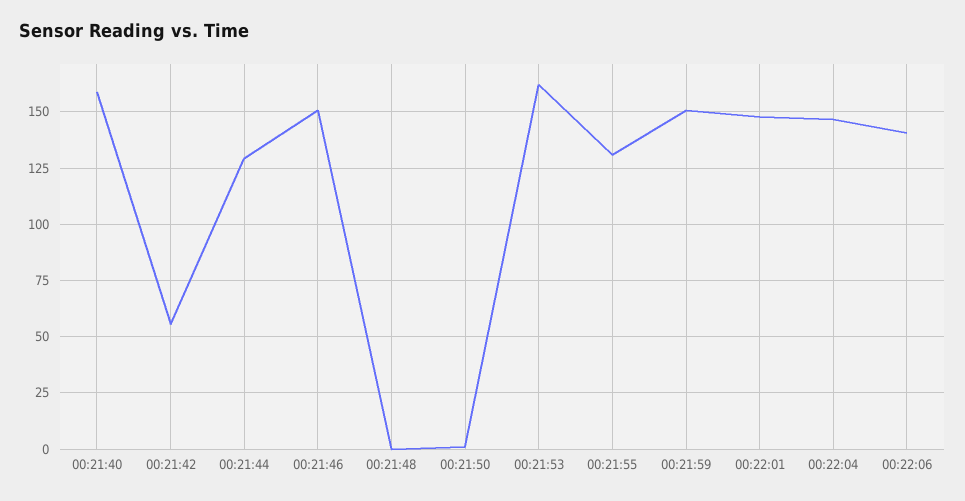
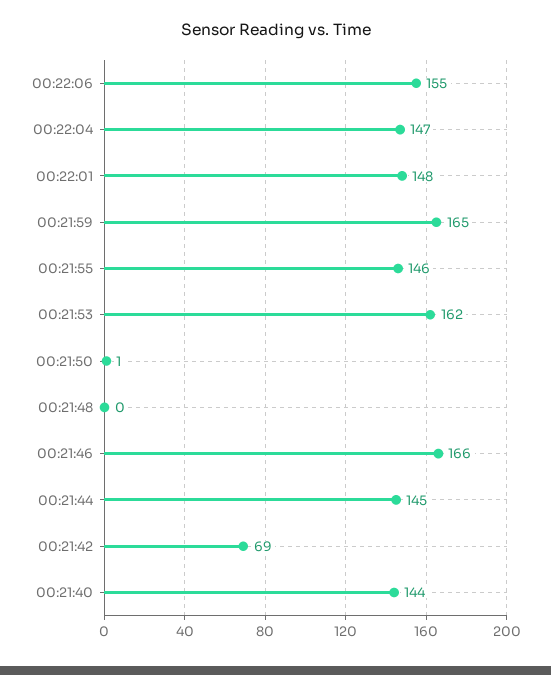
00:21:40: 160 -> 144
00:21:42: 55 -> 69
00:21:44: 130 -> 145
00:21:46: 150 -> 166
00:21:55: 130 -> 146
00:21:59: 150 -> 165
00:22:06: 140 -> 155

